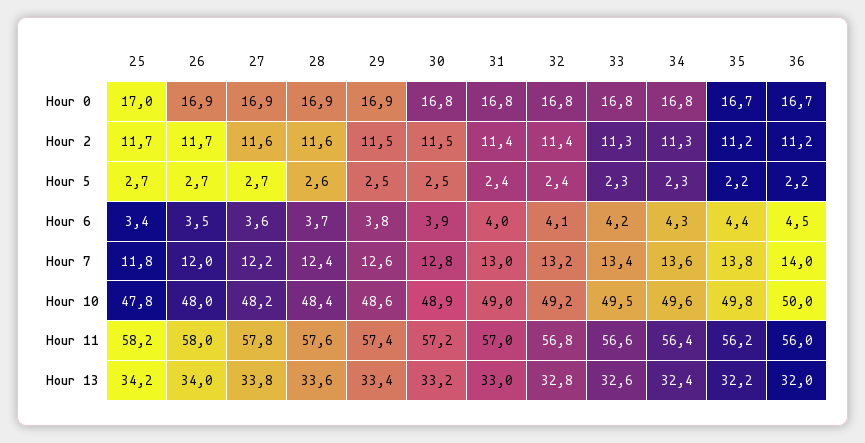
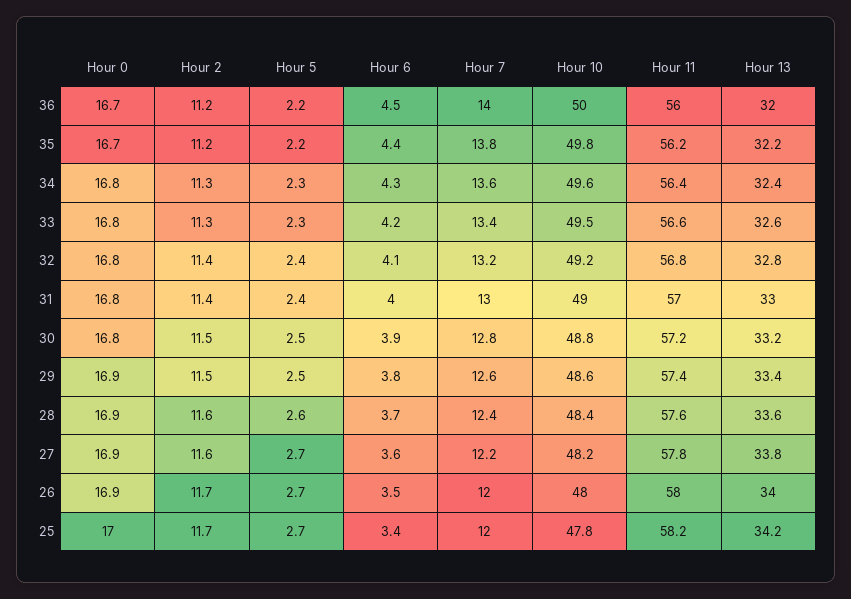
25, Hour 7: 11.8 -> 12
30, Hour 10: 48.9 -> 48.8

